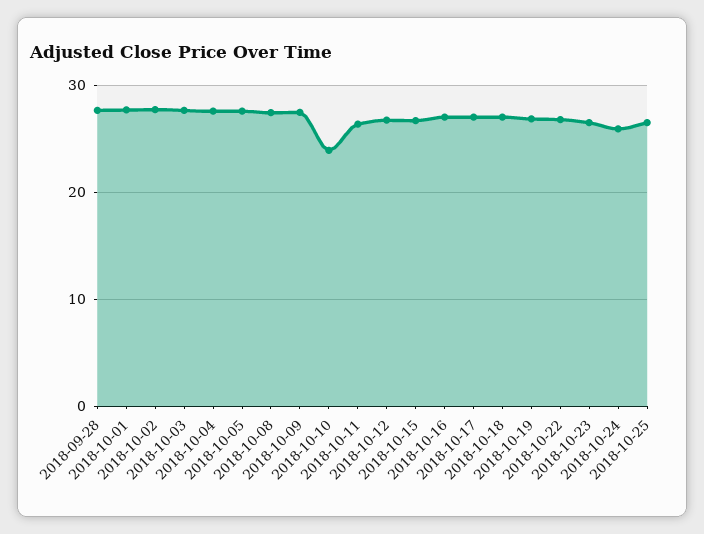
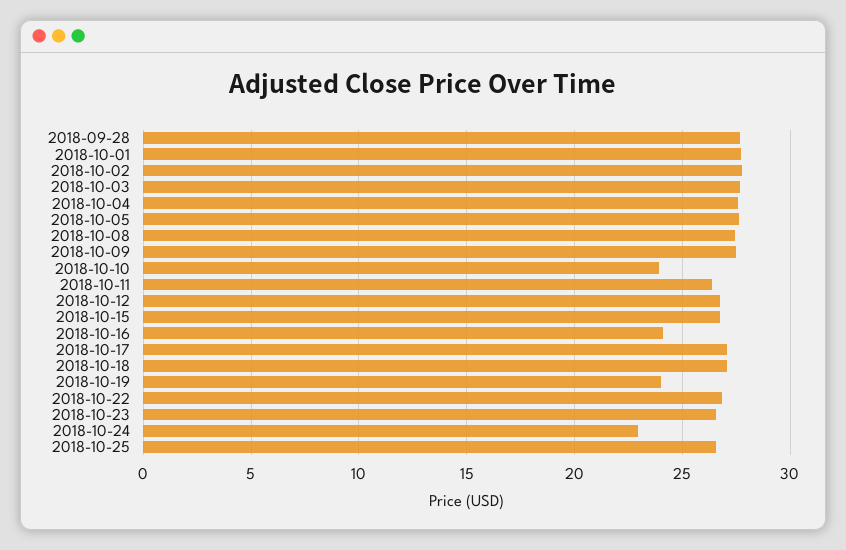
2018-10-16: 27 -> 24
2018-10-19: 27 -> 24
2018-10-24: 26 -> 23

